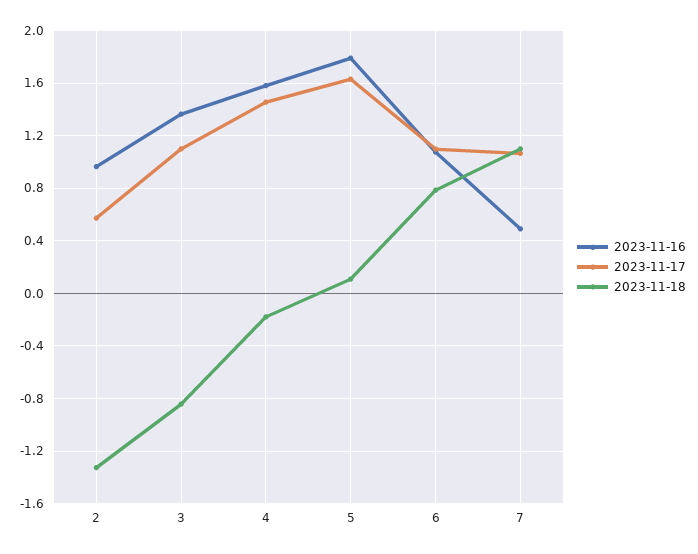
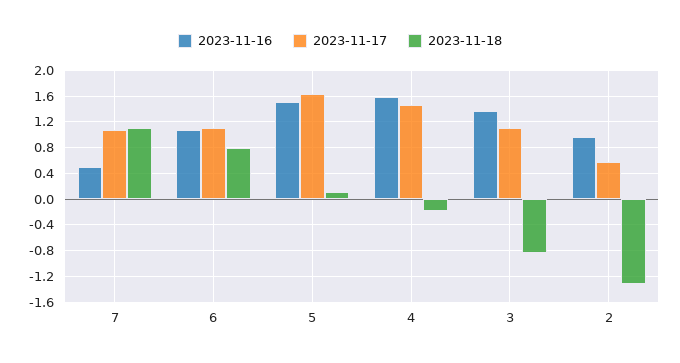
2023-11-16, 5: 1.8 -> 1.5

